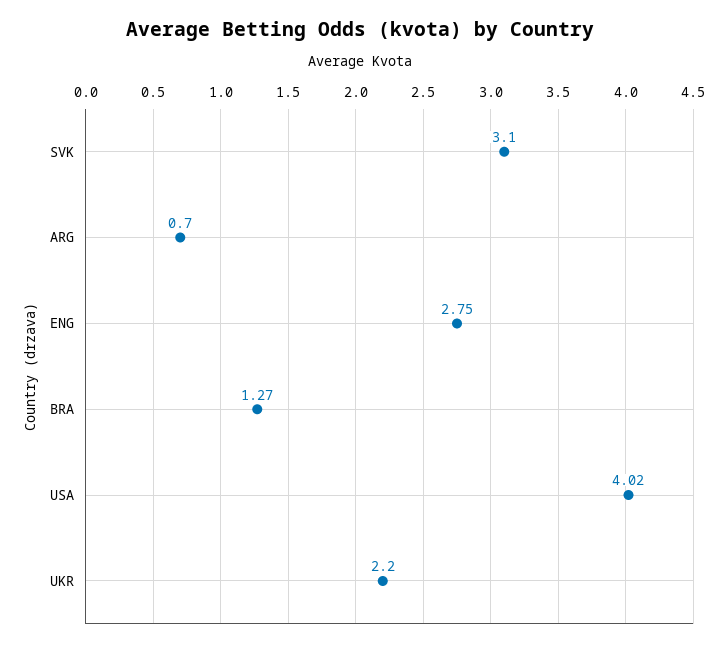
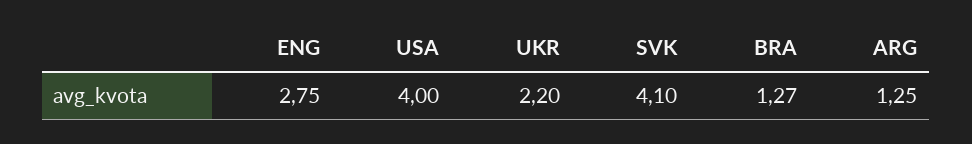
SVK: 3.1 -> 4.1
ARG: 0.7 -> 1.25
USA: 4.02 -> 4

